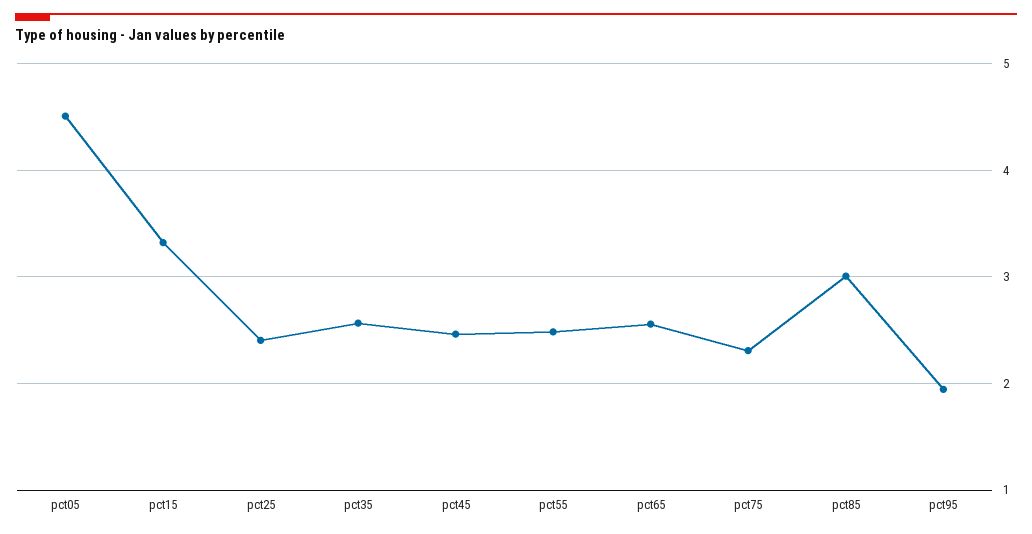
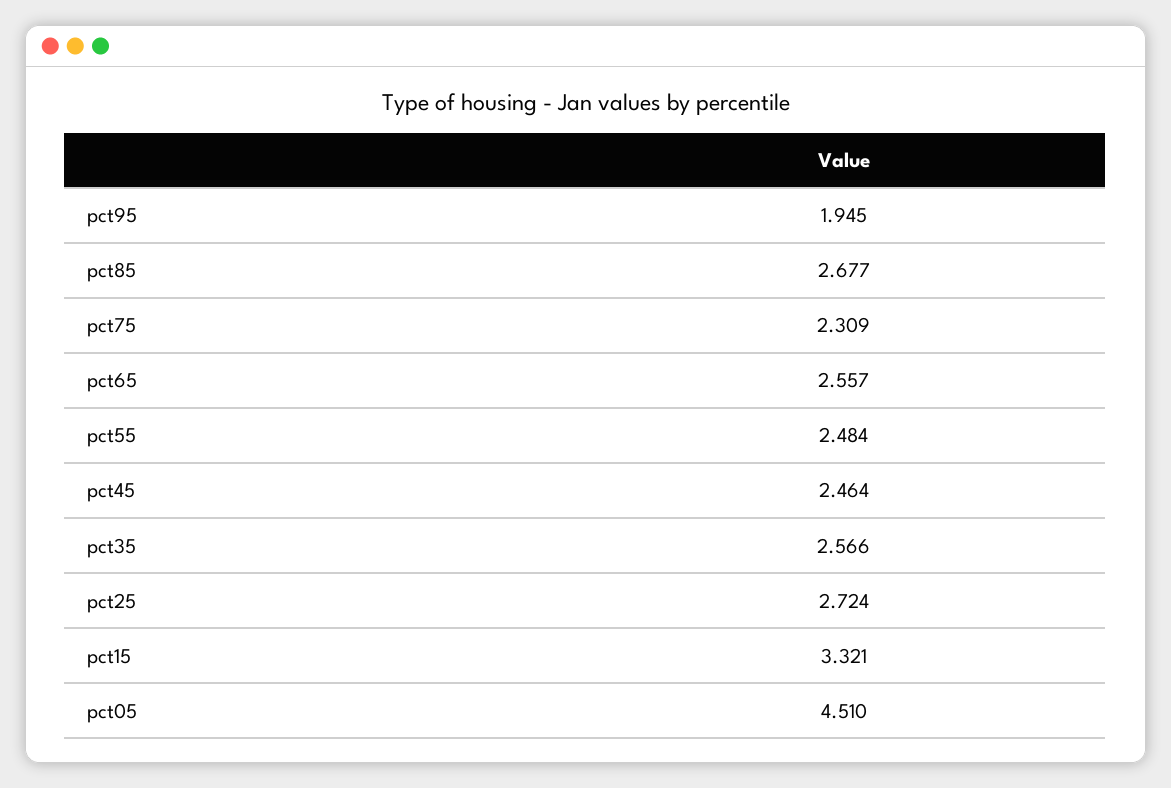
pct25: 2.4 -> 2.724
pct85: 3 -> 2.677

